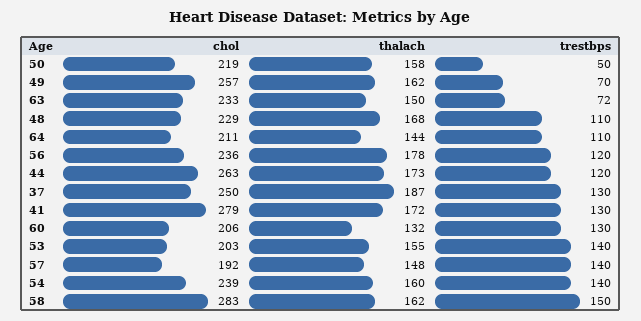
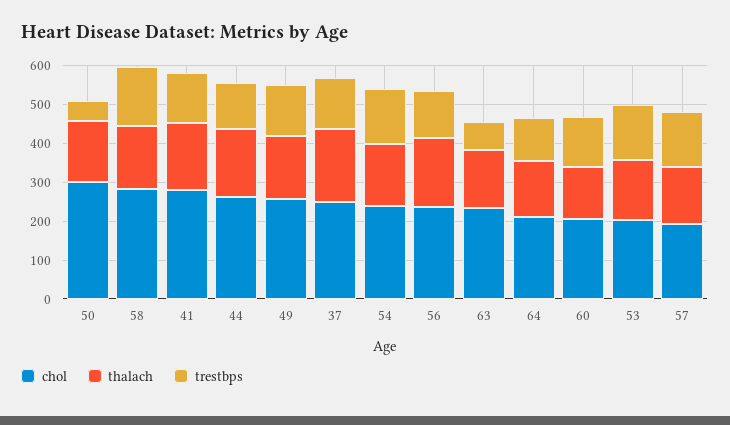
chol, 50: 219 -> 300
trestbps, 49: 70 -> 125
chol, 48: 229 -> none
thalach, 48: 168 -> none
trestbps, 48: 110 -> none

